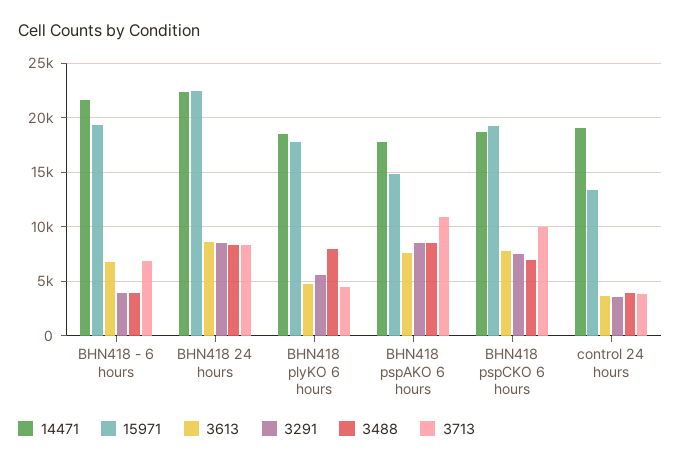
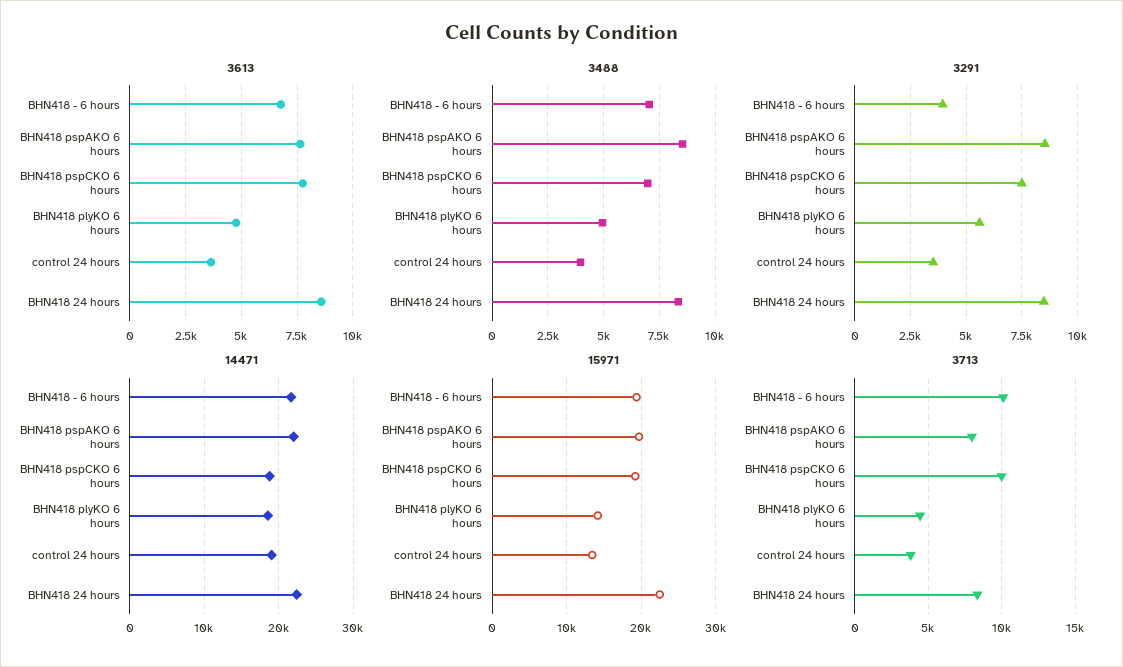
3488, BHN418 - 6 hours: 4000 -> 7000
3713, BHN418 - 6 hours: 7000 -> 10000
15971, BHN418 plyKO 6 hours: 18000 -> 14000
3488, BHN418 plyKO 6 hours: 8000 -> 5000
14471, BHN418 pspAKO 6 hours: 18000 -> 22000
15971, BHN418 pspAKO 6 hours: 15000 -> 20000
3713, BHN418 pspAKO 6 hours: 11000 -> 8000

